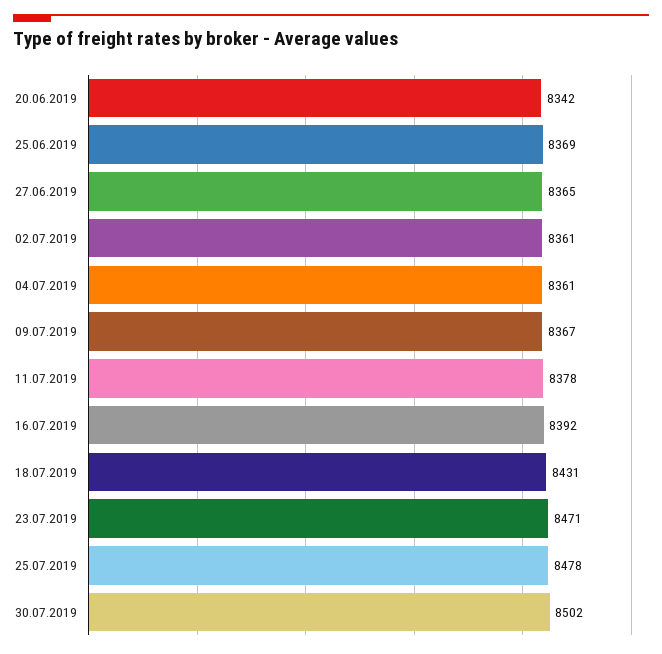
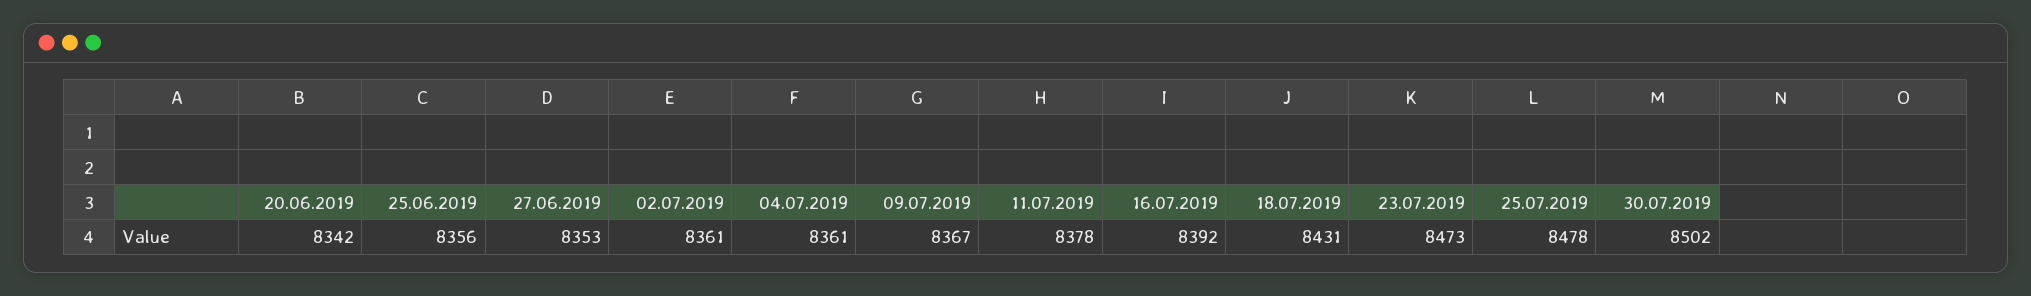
25.06.2019: 8369 -> 8356
27.06.2019: 8365 -> 8353
23.07.2019: 8471 -> 8473

